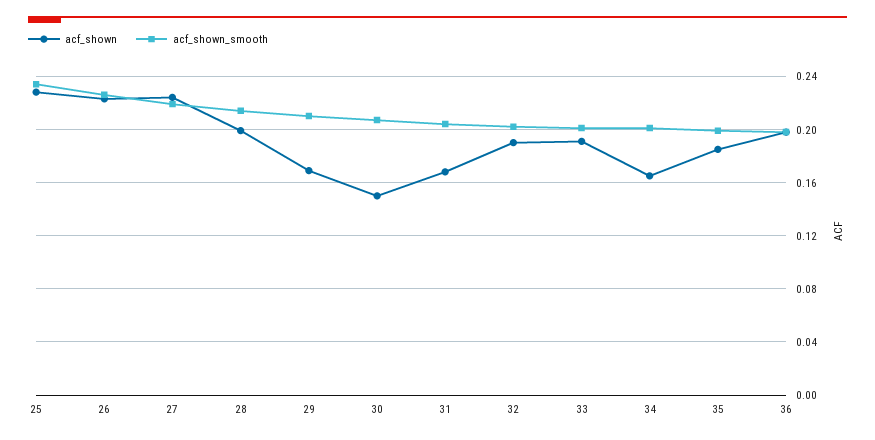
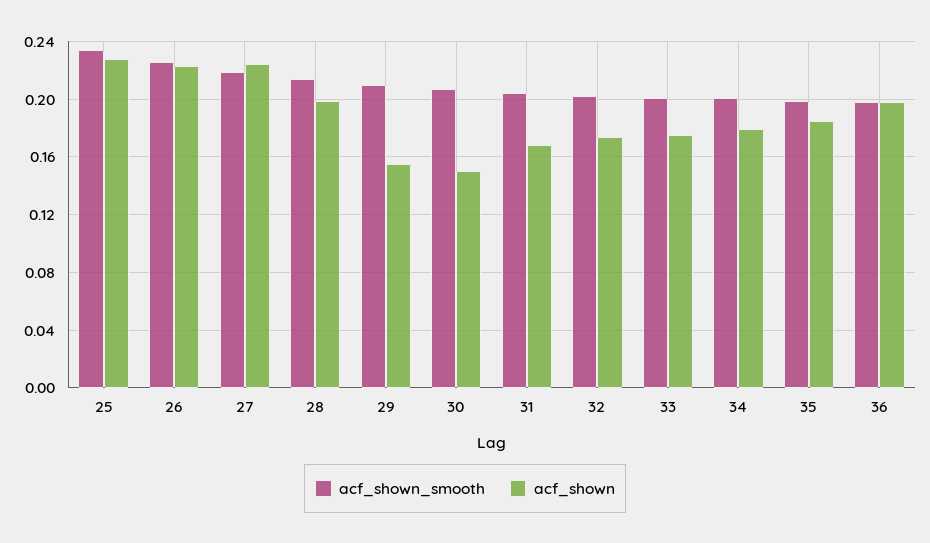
acf_shown, 29: 0.17 -> 0.155
acf_shown, 32: 0.19 -> 0.175
acf_shown, 33: 0.19 -> 0.175
acf_shown, 34: 0.165 -> 0.18

